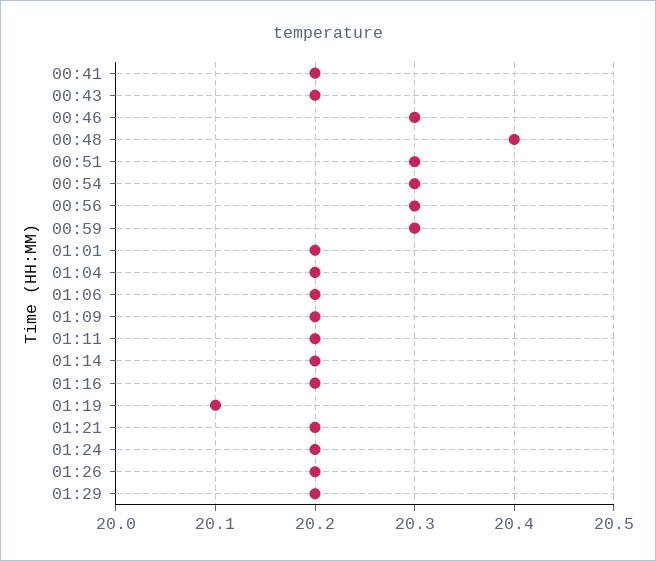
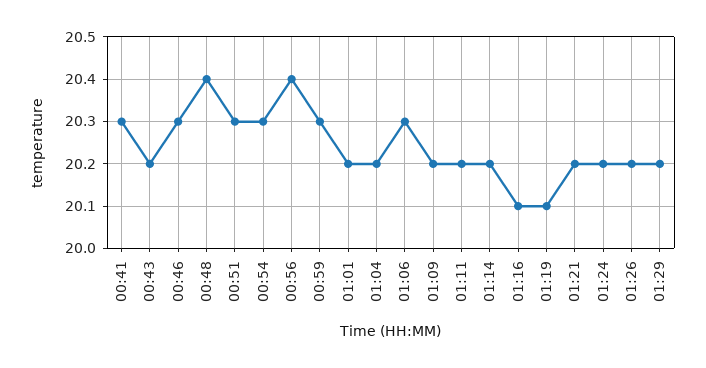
00:41: 20.2 -> 20.3
00:56: 20.3 -> 20.4
01:06: 20.2 -> 20.3
01:16: 20.2 -> 20.1

